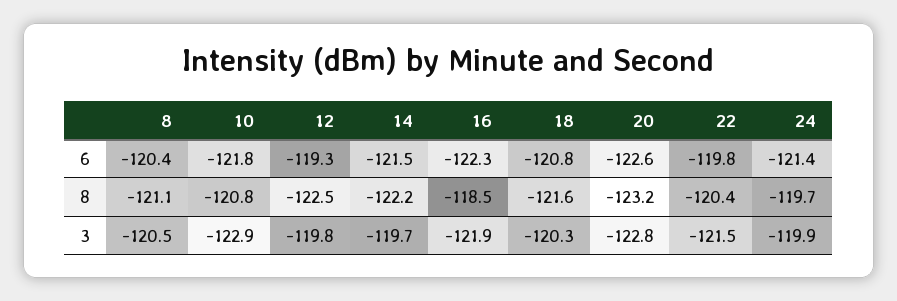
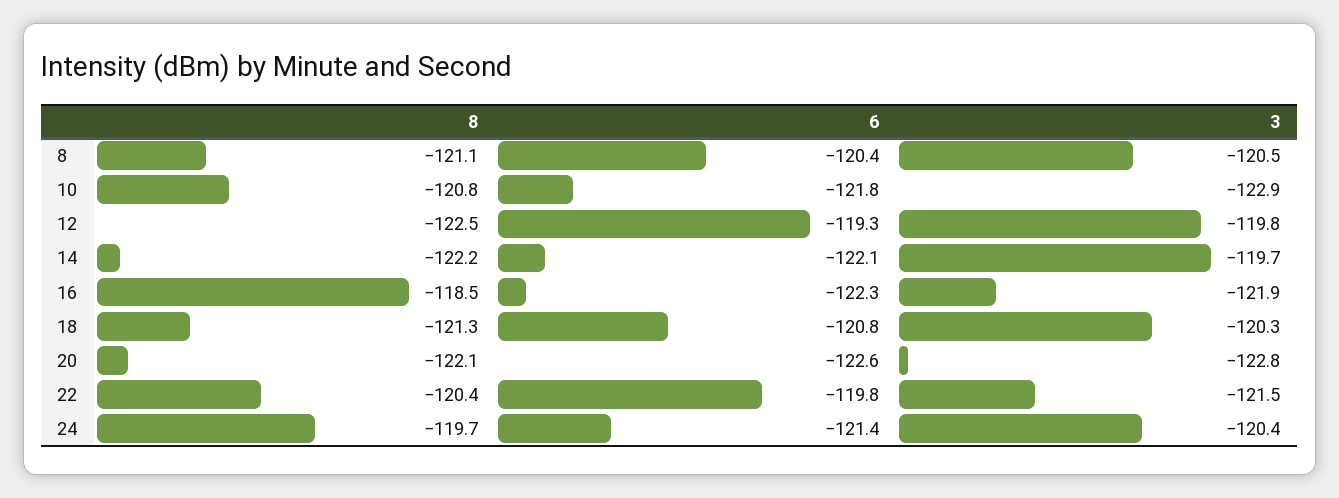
14, 6: -121.5 -> -122.1
18, 8: -121.6 -> -121.3
20, 8: -123.2 -> -122.1
24, 3: -119.9 -> -120.4

